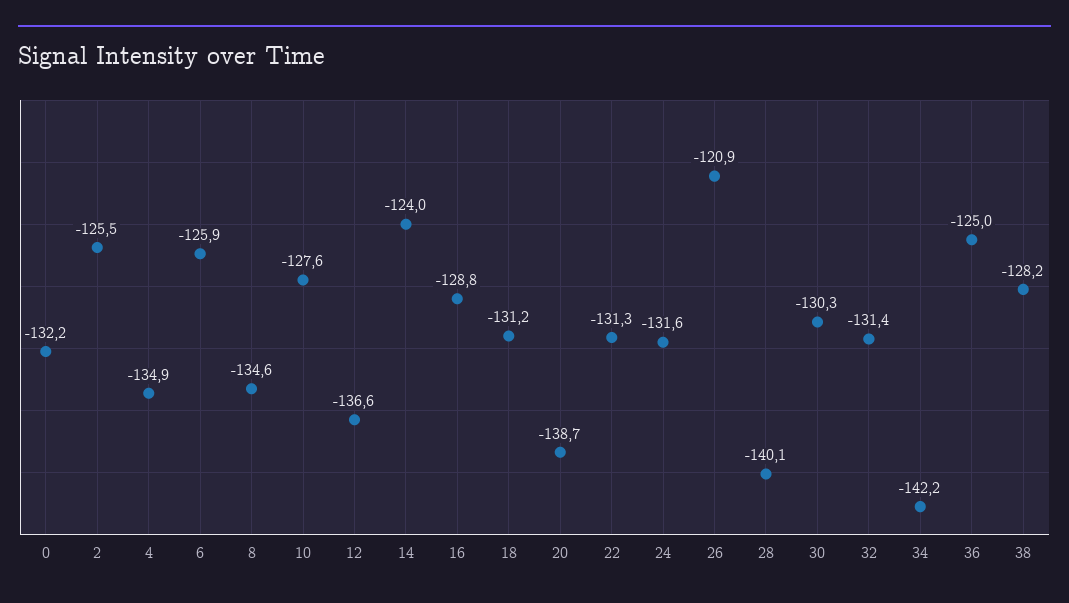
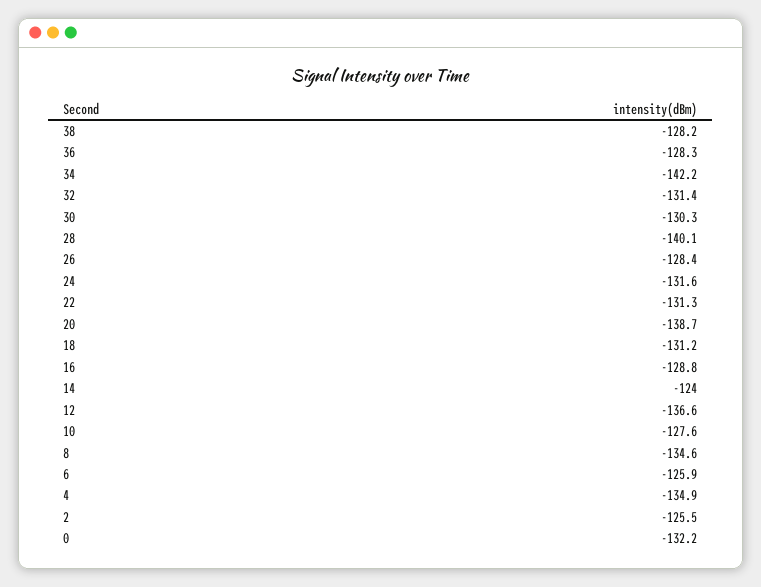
26: -120.9 -> -128.4
36: -125 -> -128.3

